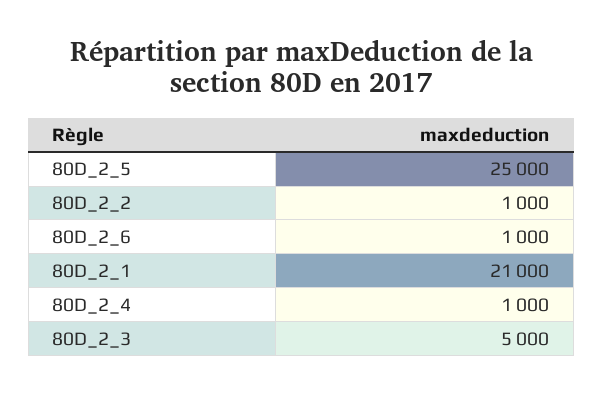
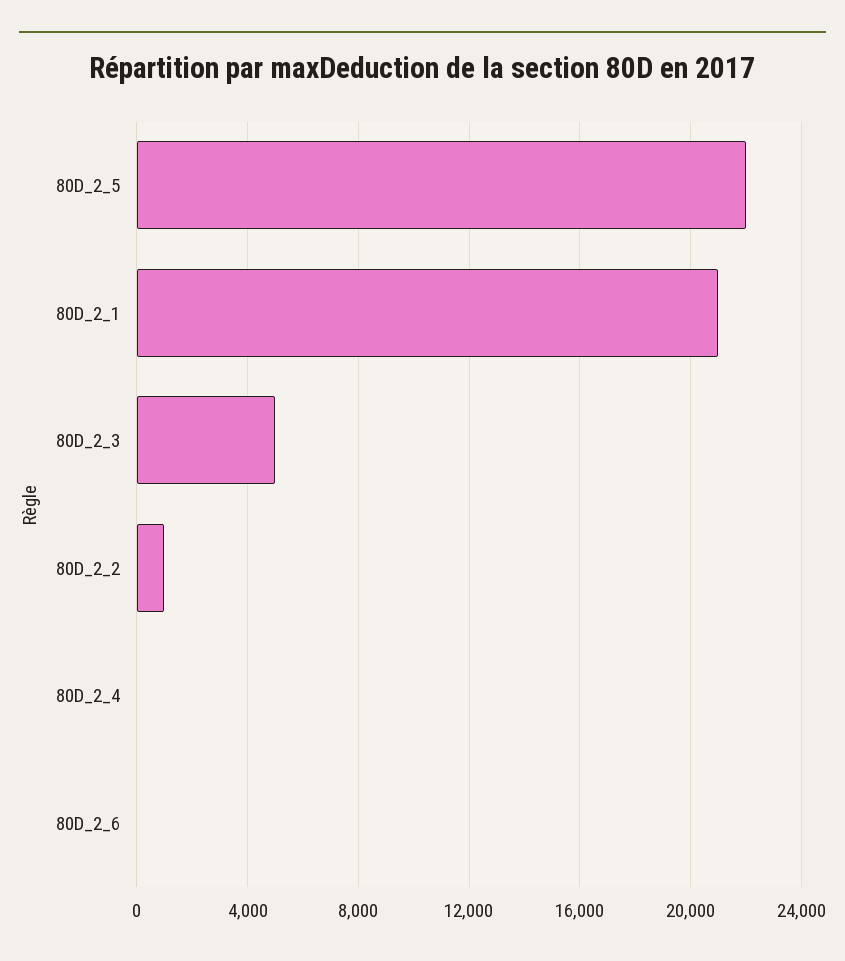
80D_2_5: 25000 -> 22000
80D_2_6: 1000 -> 0
80D_2_4: 1000 -> 0

